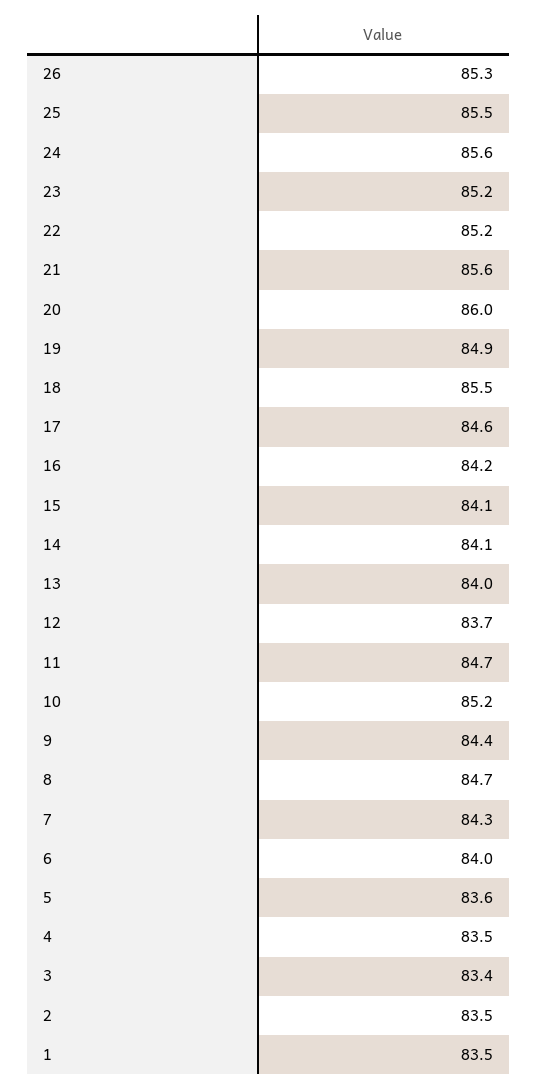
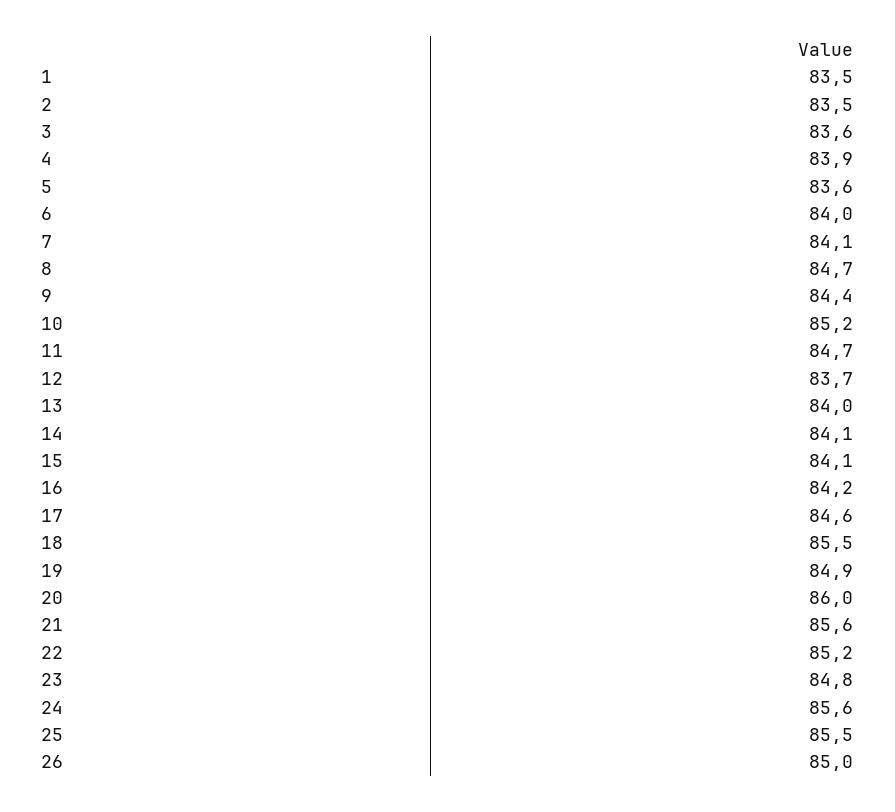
26: 85.3 -> 85
23: 85.2 -> 84.8
7: 84.3 -> 84.1
4: 83.5 -> 83.9
3: 83.4 -> 83.6

